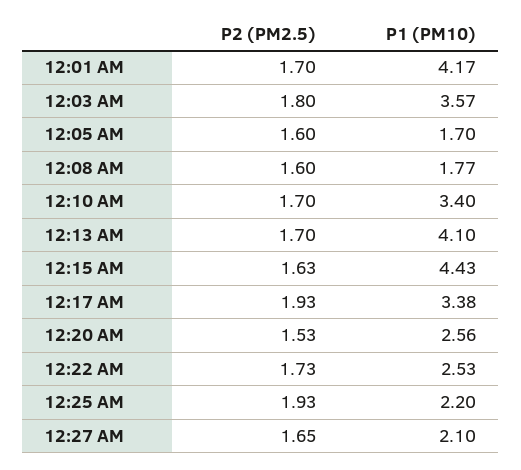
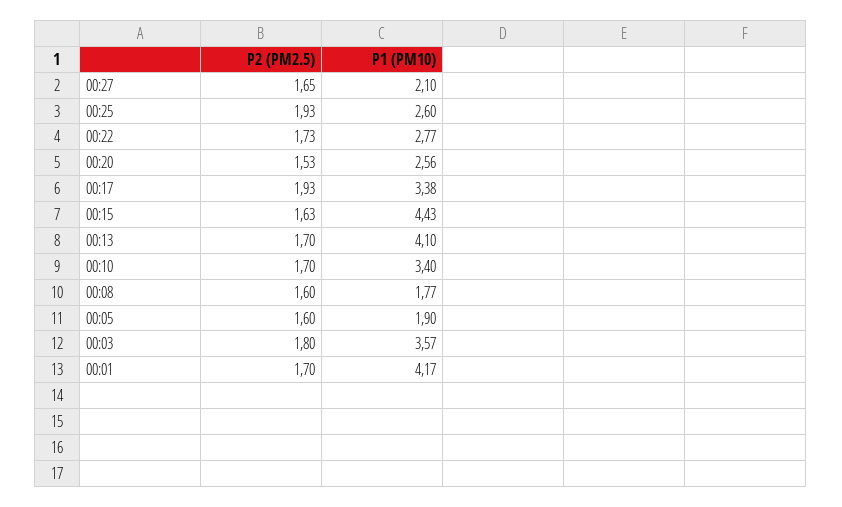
P1 (PM10), 12:05 AM: 1.7 -> 1.9
P1 (PM10), 12:22 AM: 2.53 -> 2.77
P1 (PM10), 12:25 AM: 2.2 -> 2.6

